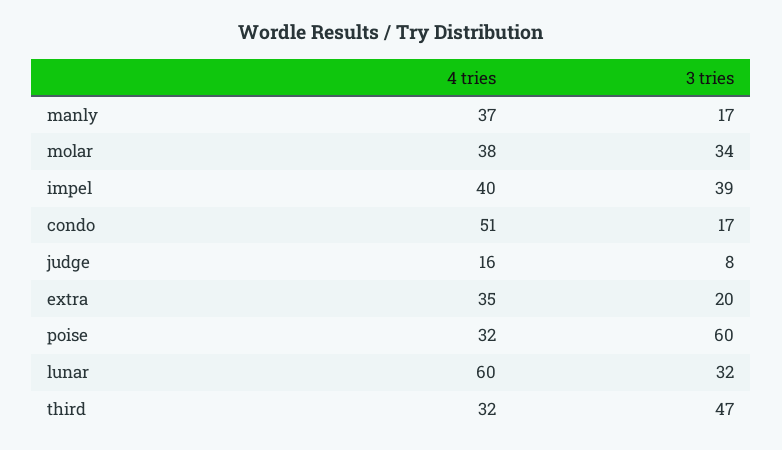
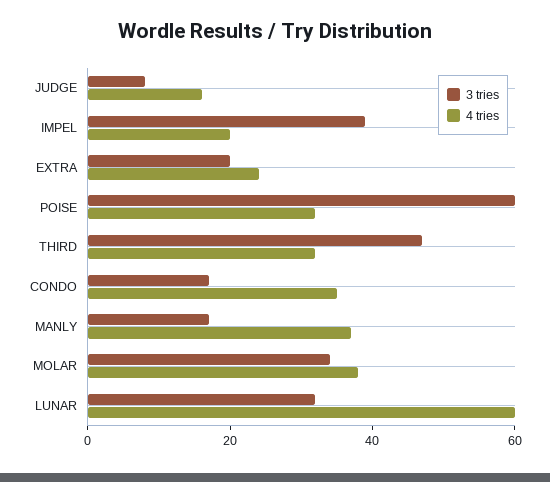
4 tries, impel: 40 -> 20
4 tries, condo: 51 -> 35
4 tries, extra: 35 -> 25

